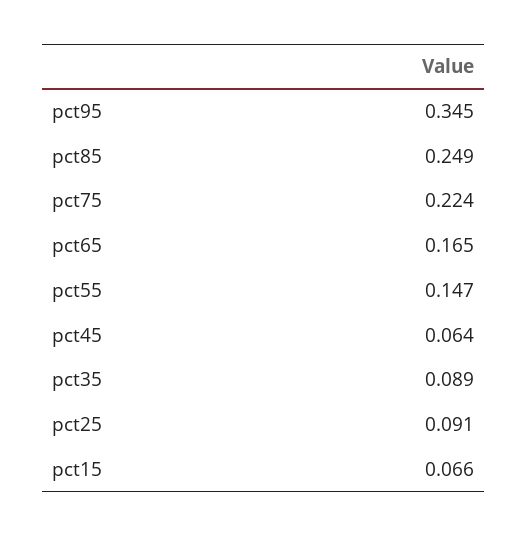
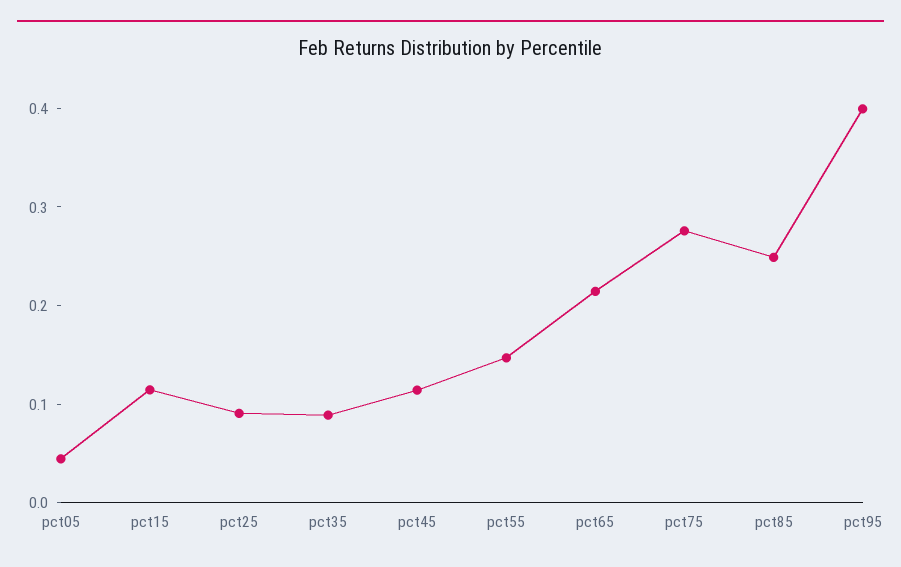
pct95: 0.345 -> 0.4
pct75: 0.224 -> 0.28
pct65: 0.165 -> 0.22
pct45: 0.064 -> 0.12
pct15: 0.066 -> 0.12
pct05: none -> 0.04

